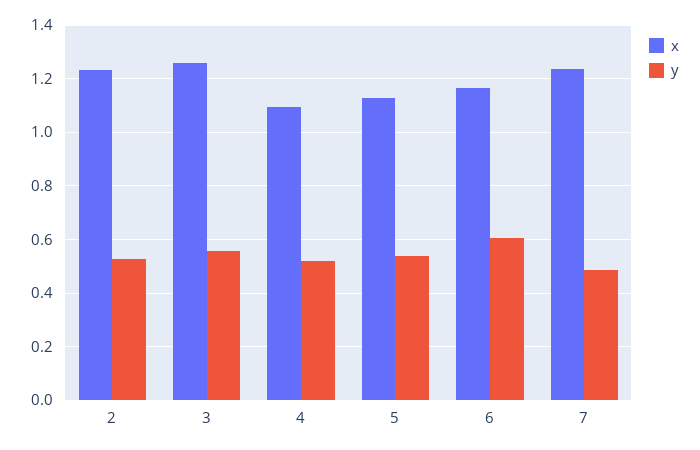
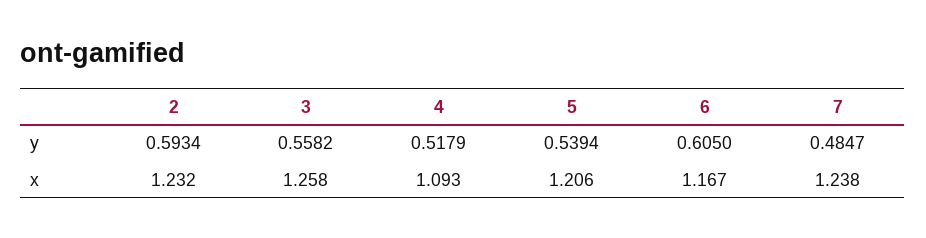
y, 2: 0.525 -> 0.5934
x, 5: 1.125 -> 1.206

